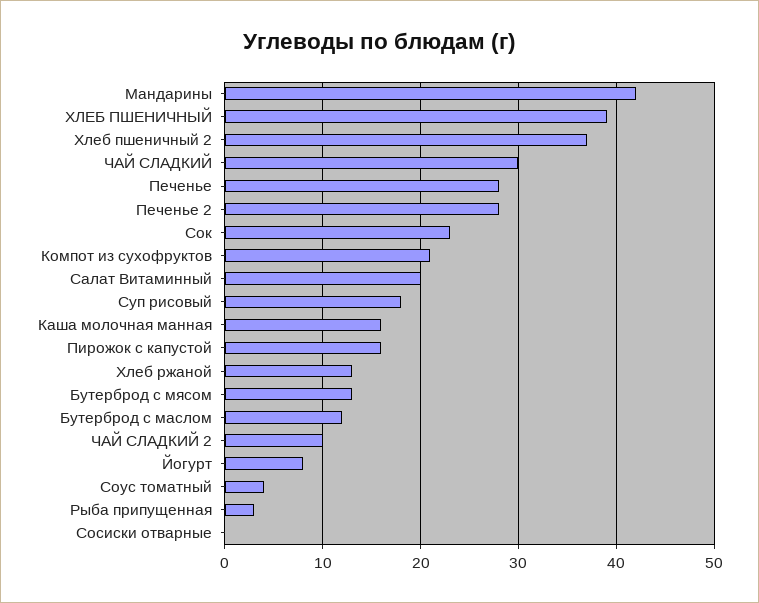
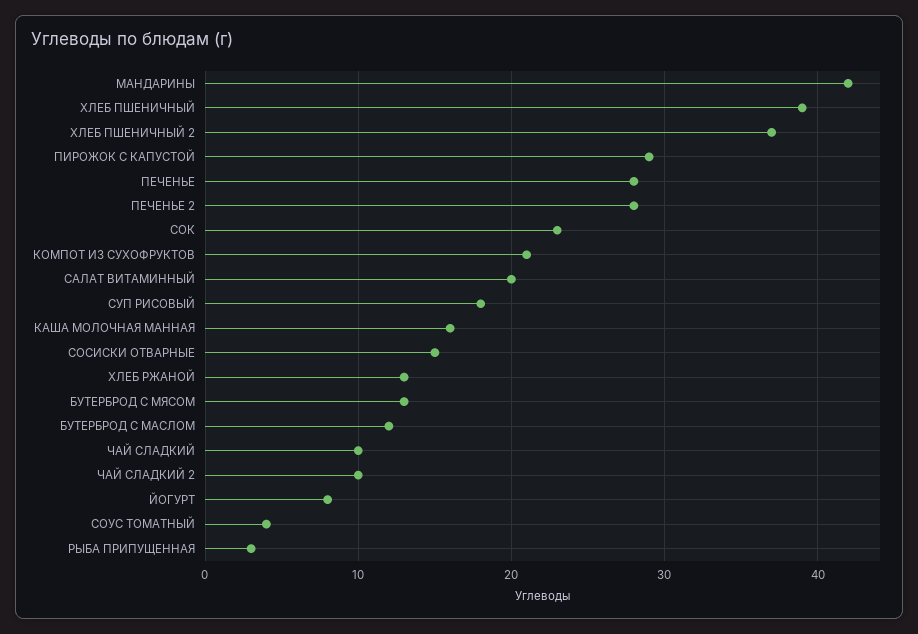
ЧАЙ СЛАДКИЙ: 30 -> 10
Пирожок с капустой: 16 -> 29
Сосиски отварные: 0 -> 15

